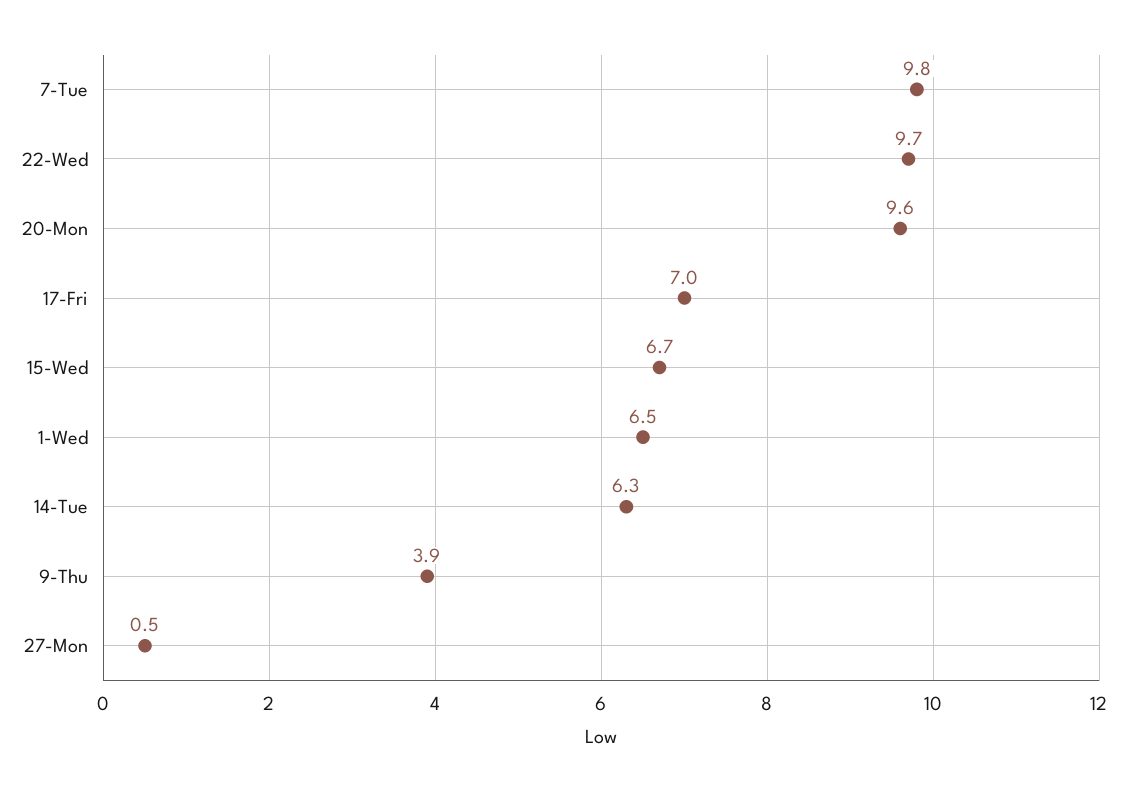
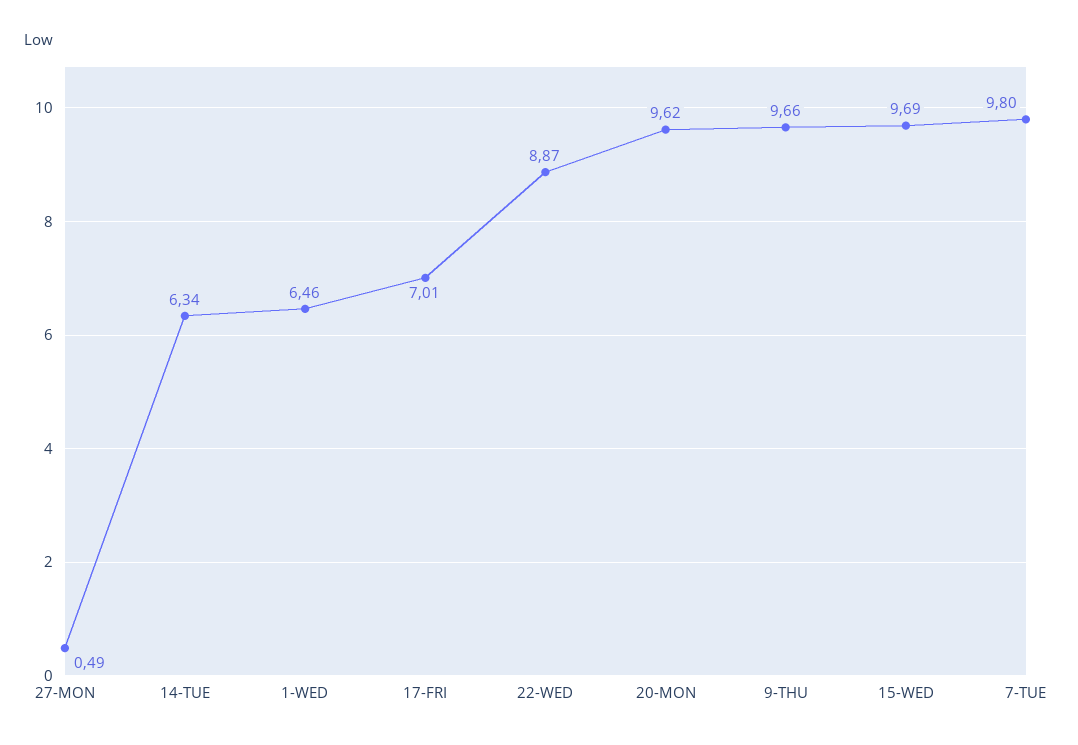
22-Wed: 9.7 -> 8.87
15-Wed: 6.7 -> 9.69
9-Thu: 3.9 -> 9.66

